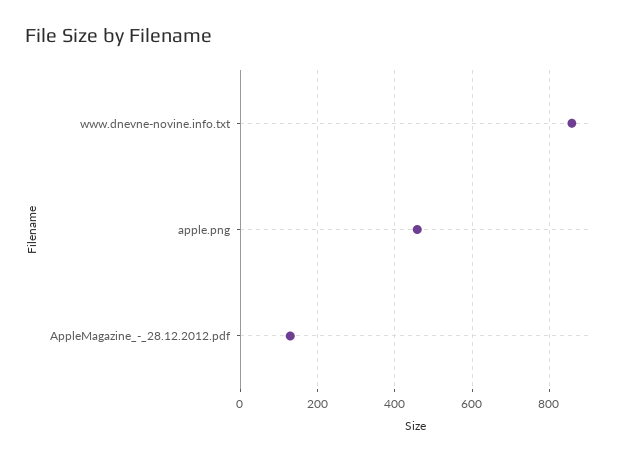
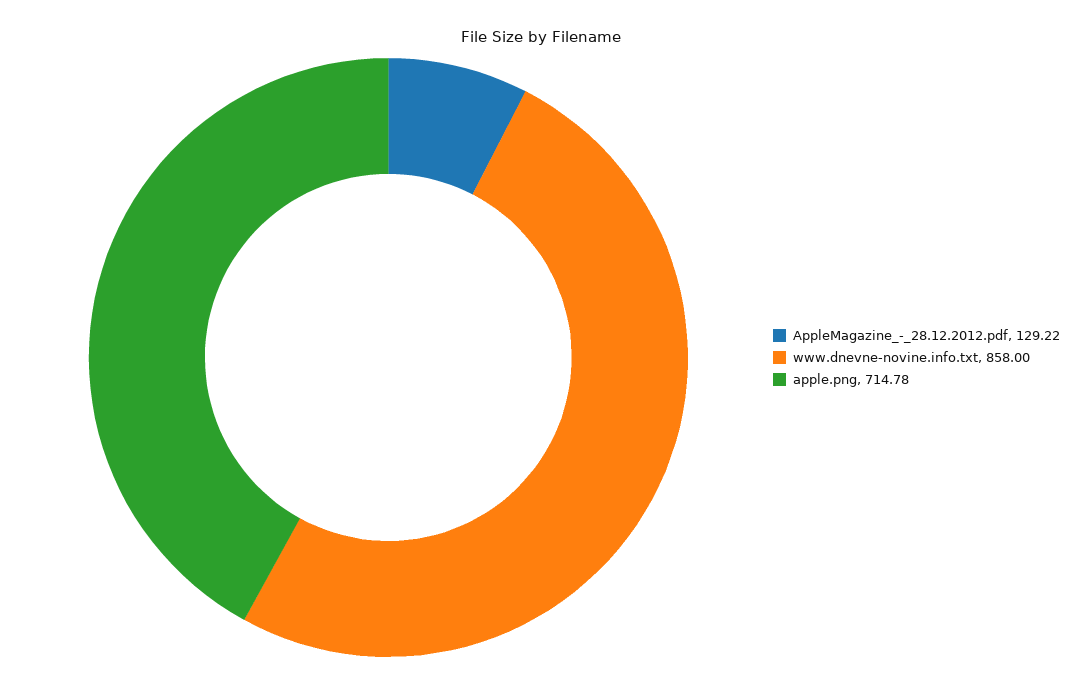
apple.png: 460 -> 714.78

